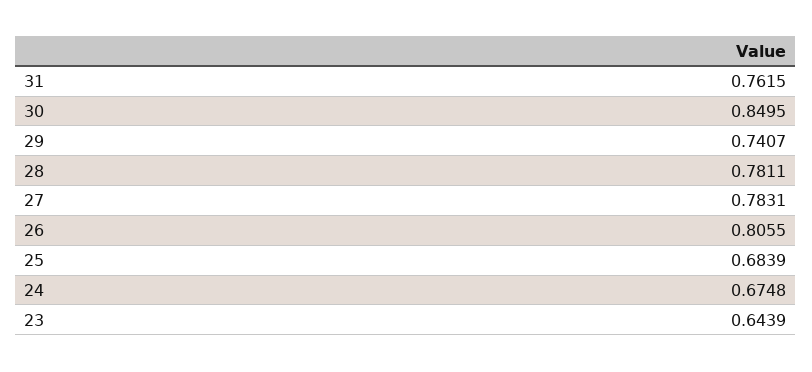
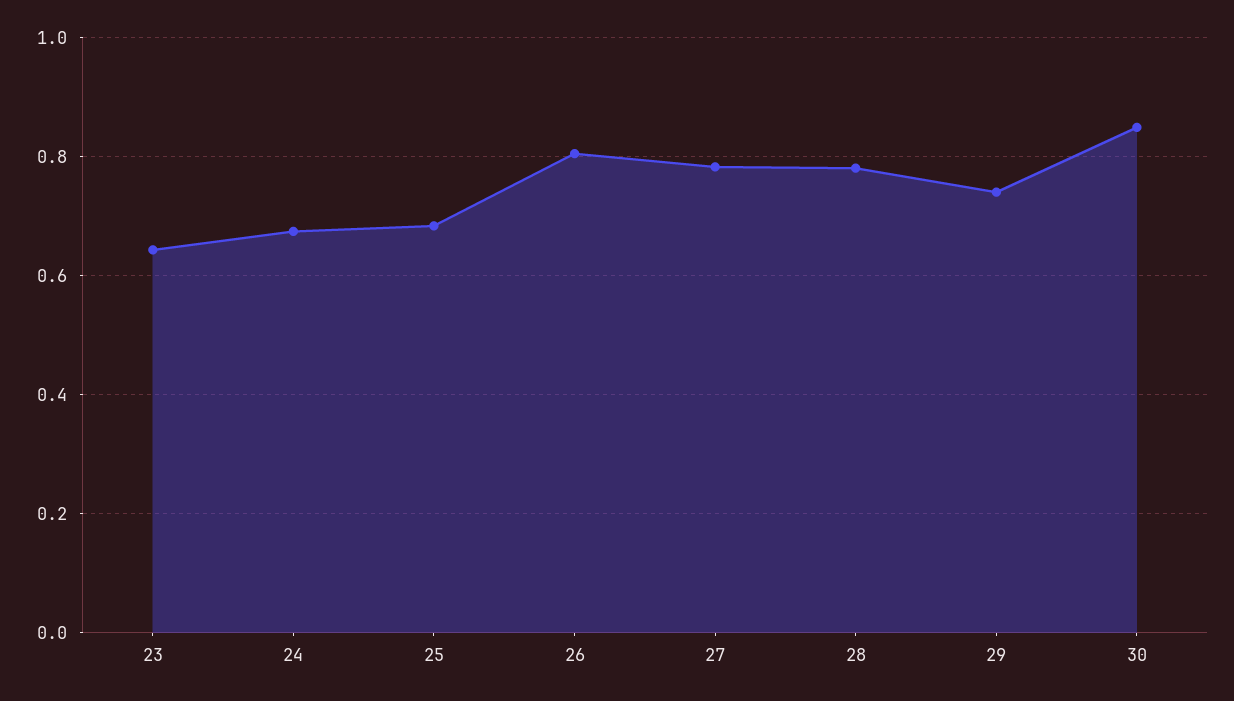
31: 0.7615 -> none

